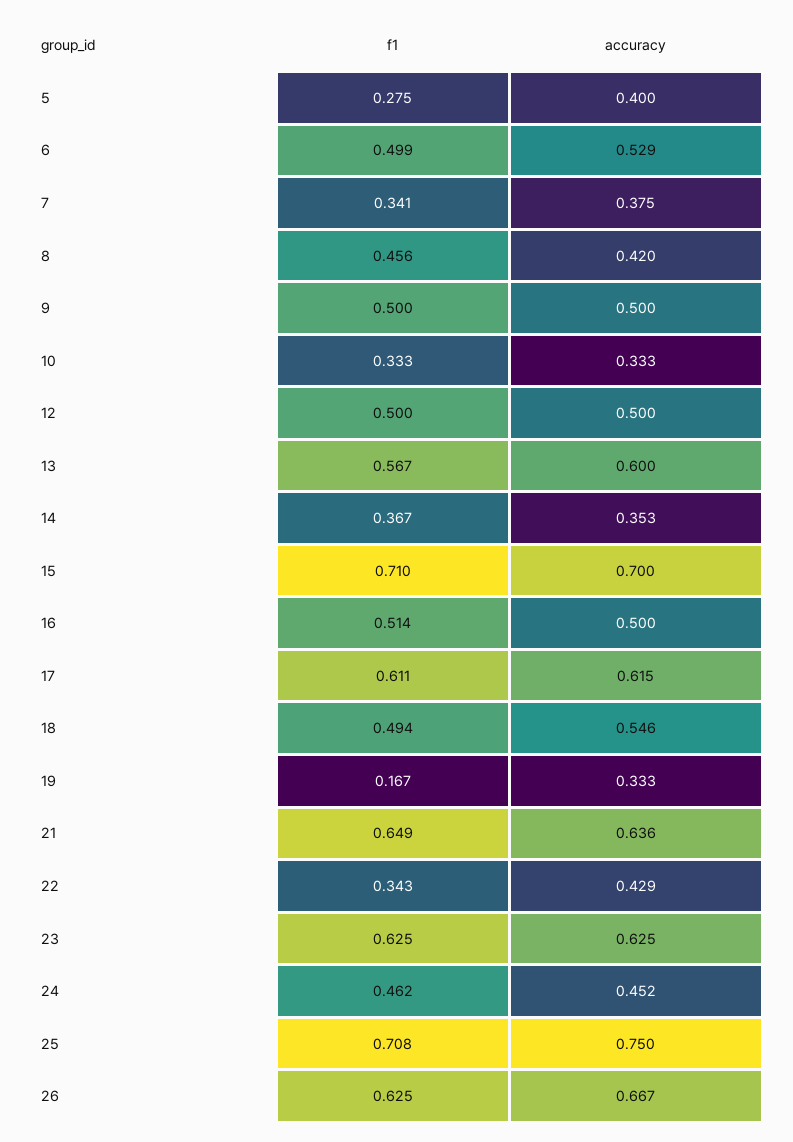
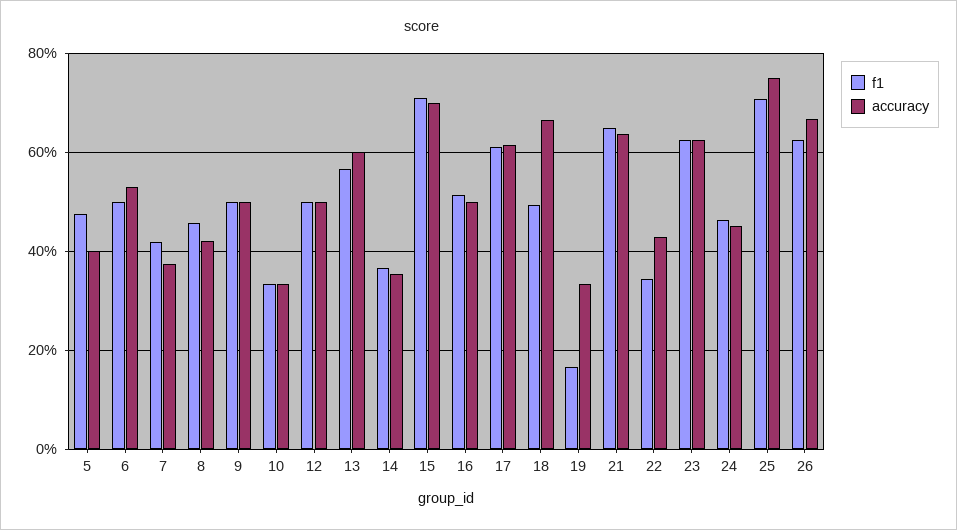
f1, 5: 0.275 -> 0.48
f1, 7: 0.341 -> 0.42
accuracy, 18: 0.546 -> 0.66

